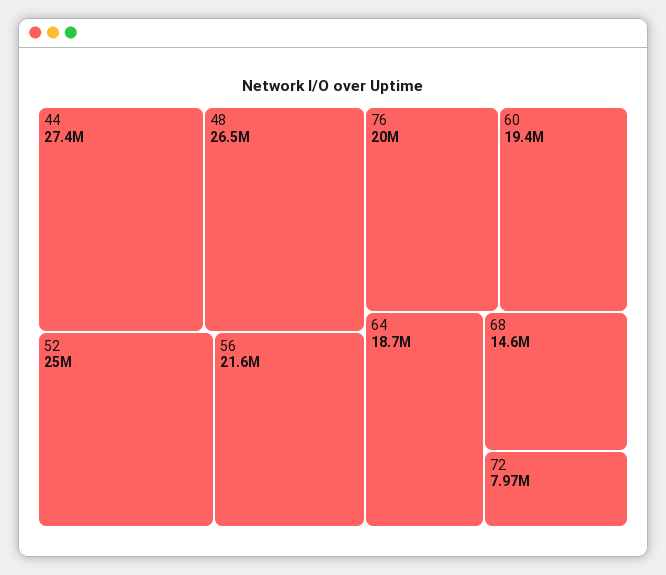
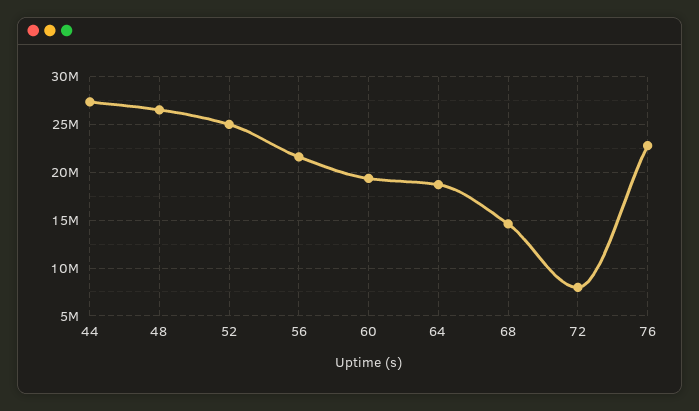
76: 20000000 -> 23000000

